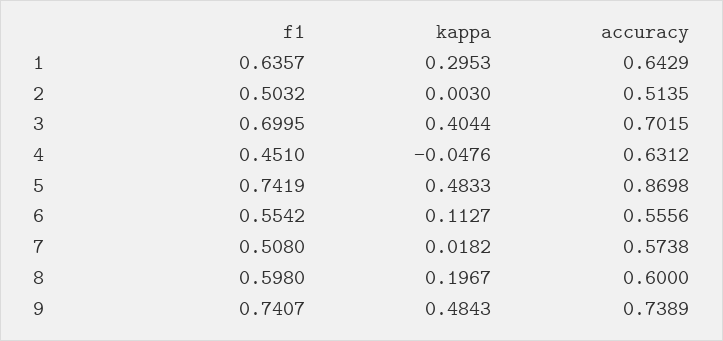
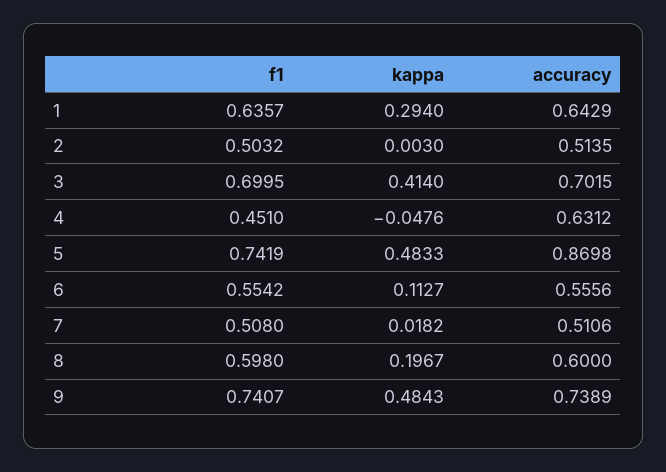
kappa, 1: 0.2953 -> 0.294
kappa, 3: 0.4044 -> 0.414
accuracy, 7: 0.5738 -> 0.5106

